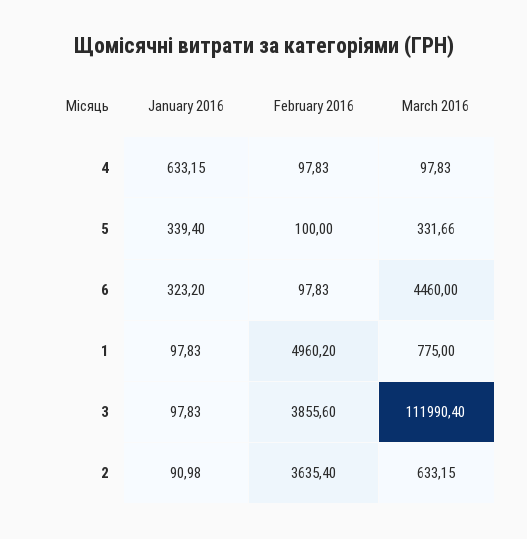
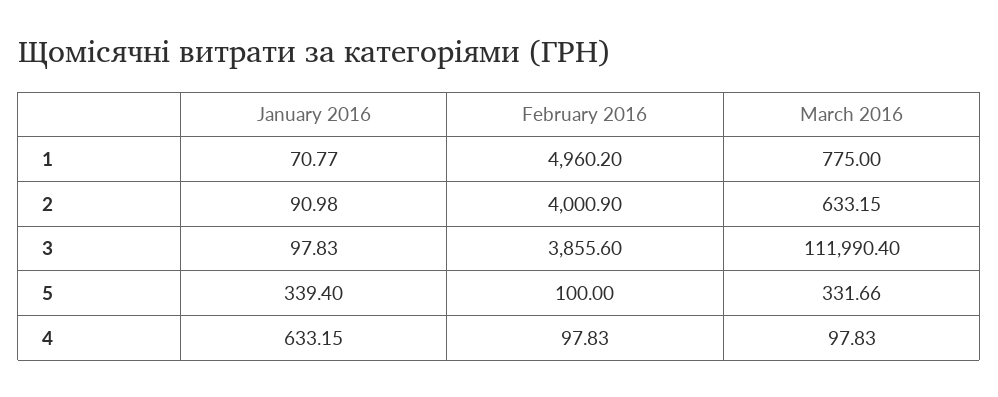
January 2016, 6: 323.2 -> none
February 2016, 6: 97.83 -> none
March 2016, 6: 4460 -> none
January 2016, 1: 97.83 -> 70.77
February 2016, 2: 3635.4 -> 4000.9

